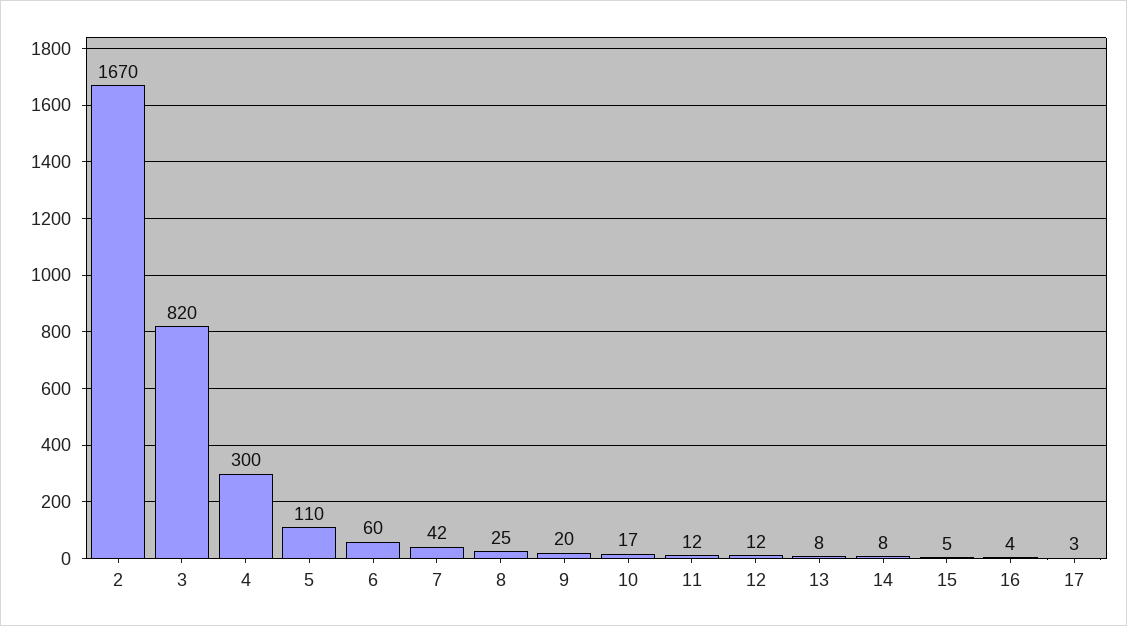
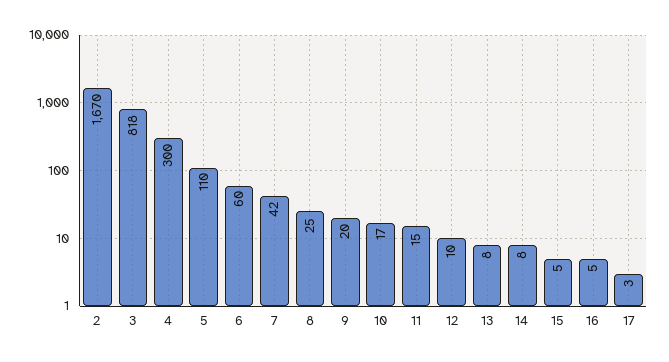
3: 820 -> 818
11: 12 -> 15
12: 12 -> 10
16: 4 -> 5

